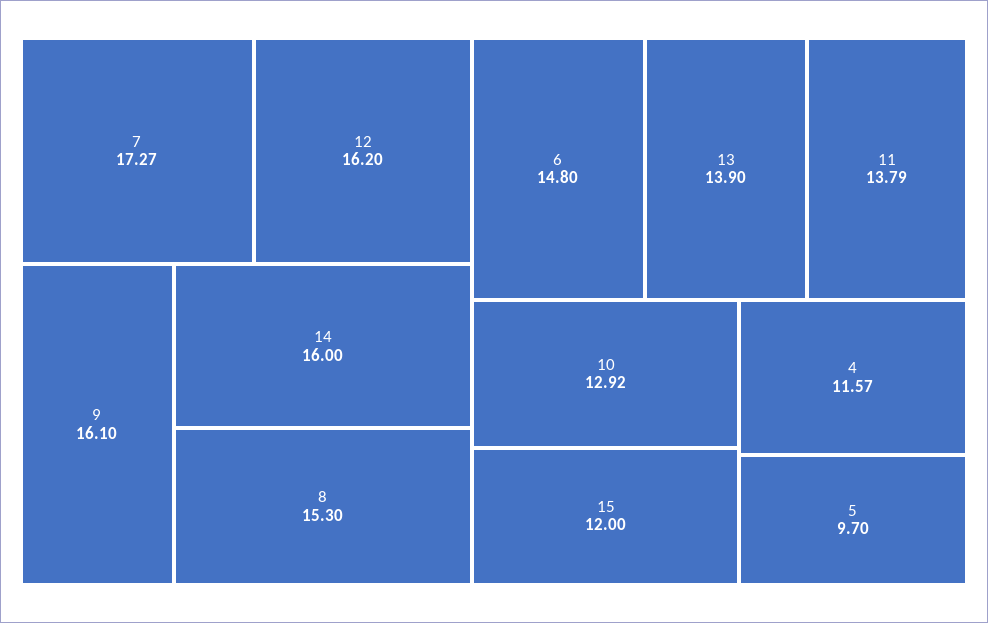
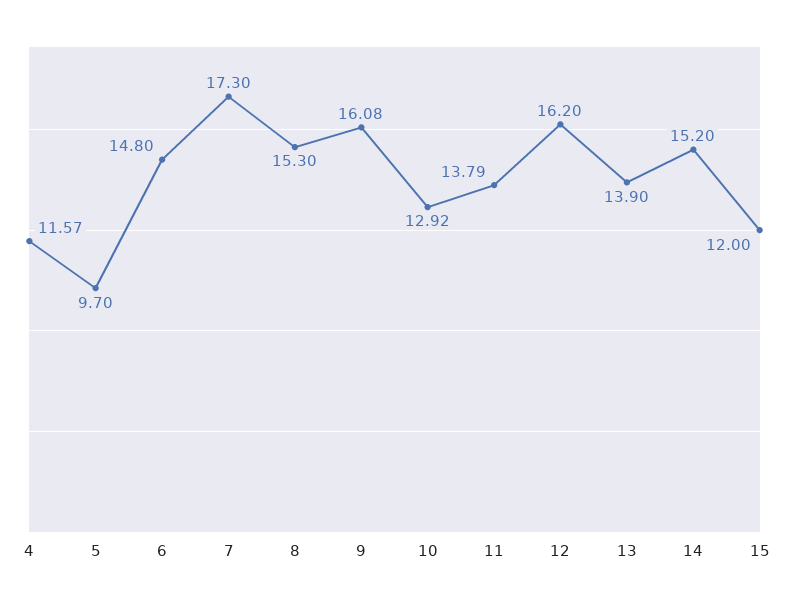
7: 17.27 -> 17.3
9: 16.1 -> 16.08
14: 16 -> 15.2

